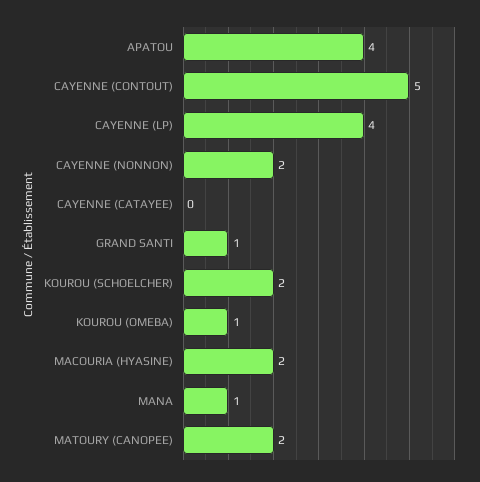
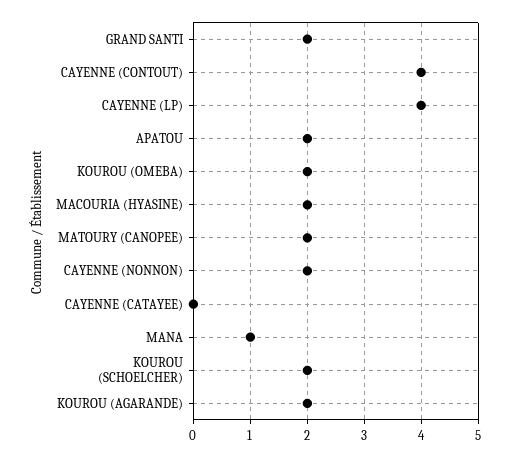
APATOU: 4 -> 2
CAYENNE (CONTOUT): 5 -> 4
GRAND SANTI: 1 -> 2
KOUROU (OMEBA): 1 -> 2
KOUROU (AGARANDE): none -> 2

